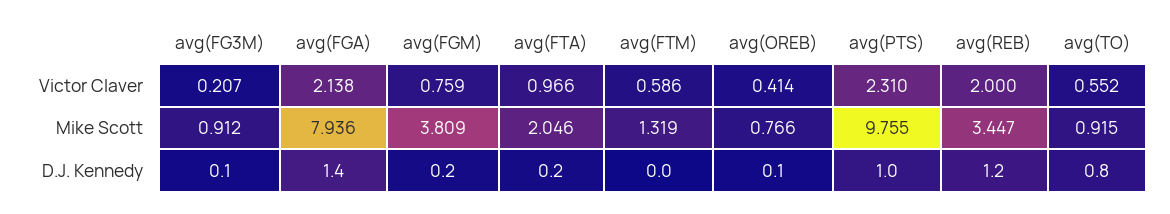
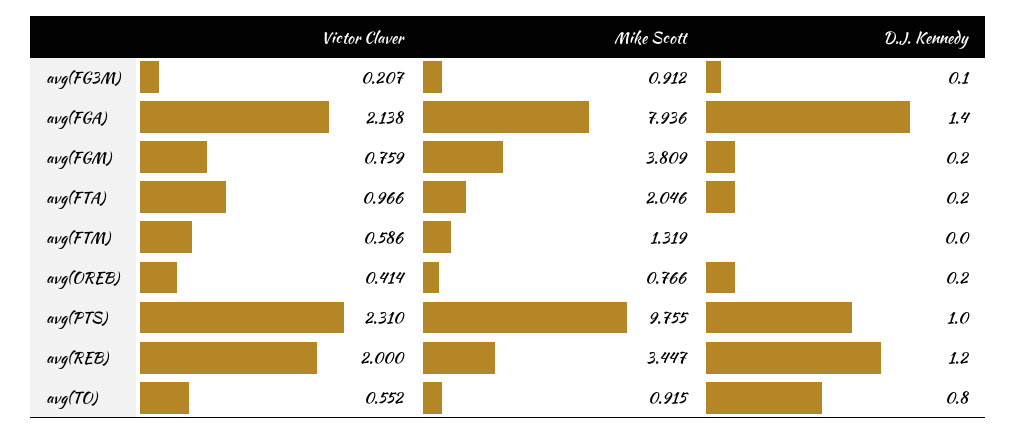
avg(OREB), D.J. Kennedy: 0.1 -> 0.2

